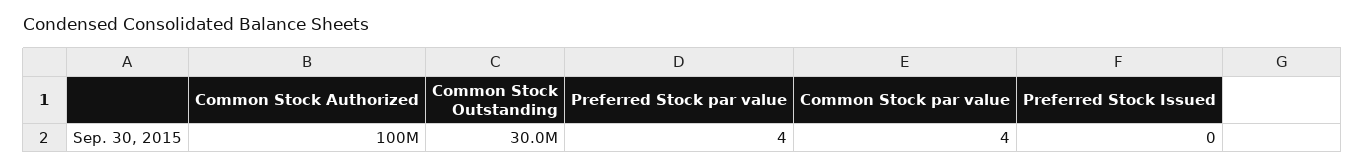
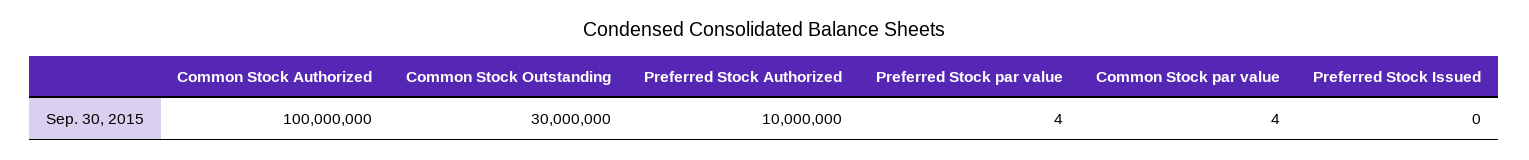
Preferred Stock Authorized: none -> 10000000

